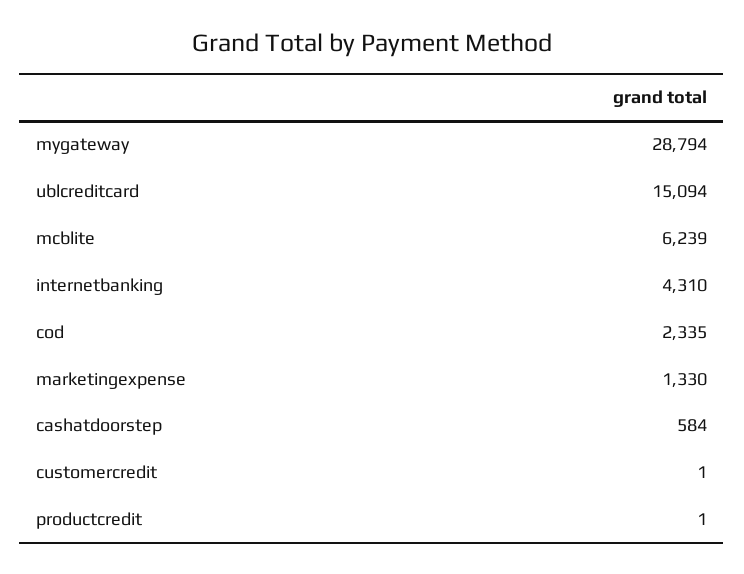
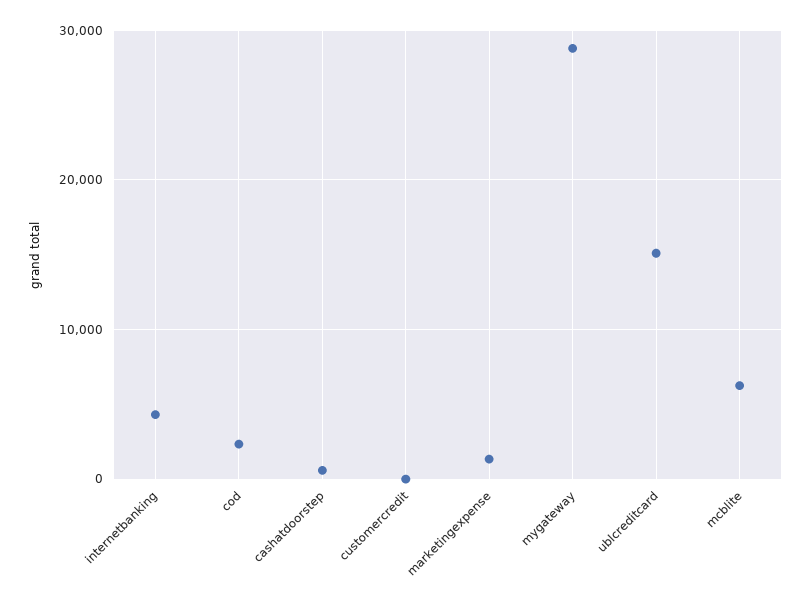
productcredit: 1 -> none

